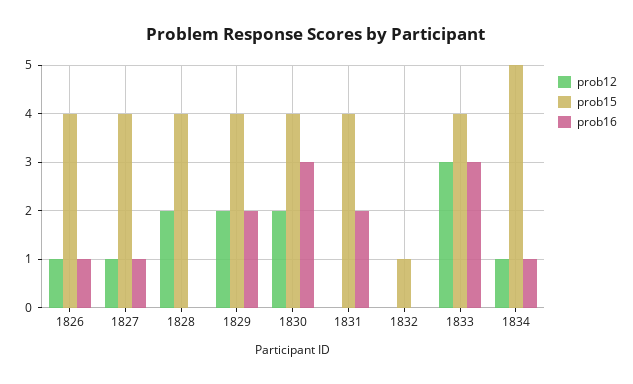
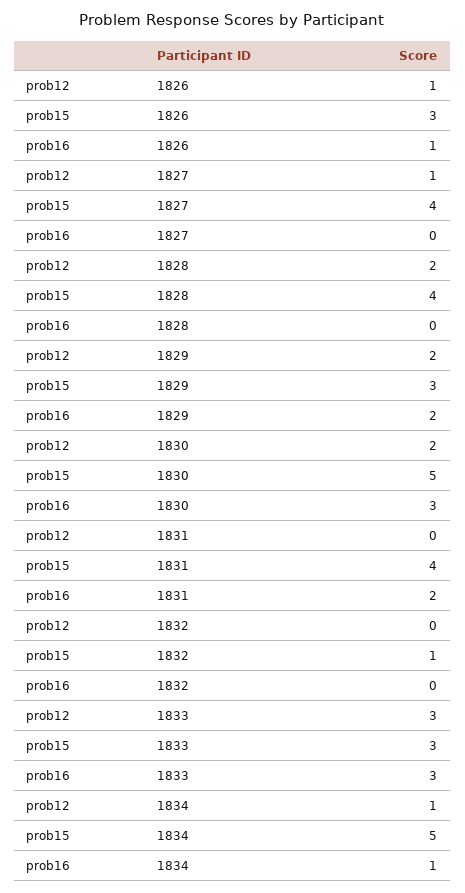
prob15, 1826: 4 -> 3
prob16, 1827: 1 -> 0
prob15, 1829: 4 -> 3
prob15, 1830: 4 -> 5
prob15, 1833: 4 -> 3

